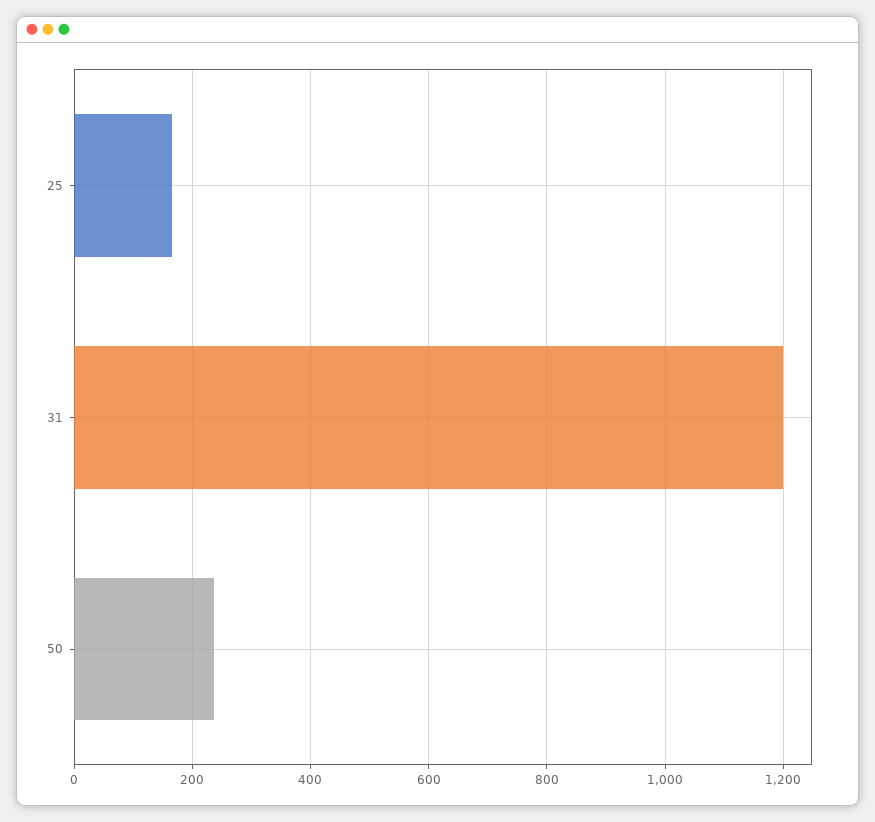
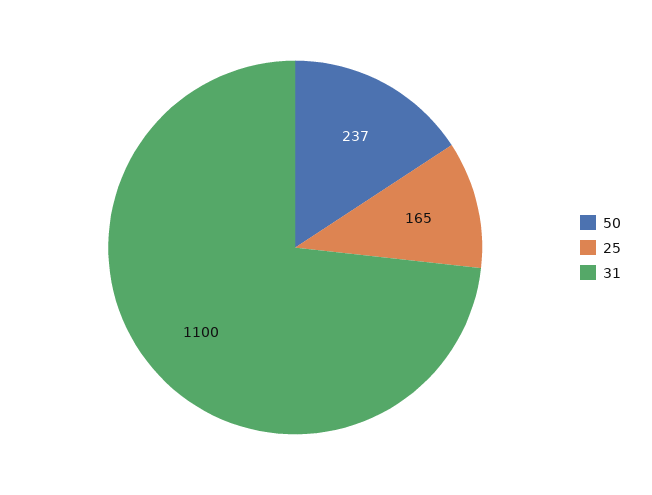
31: 1200 -> 1100

